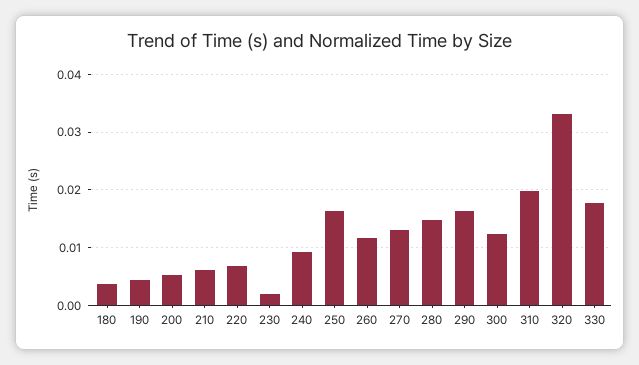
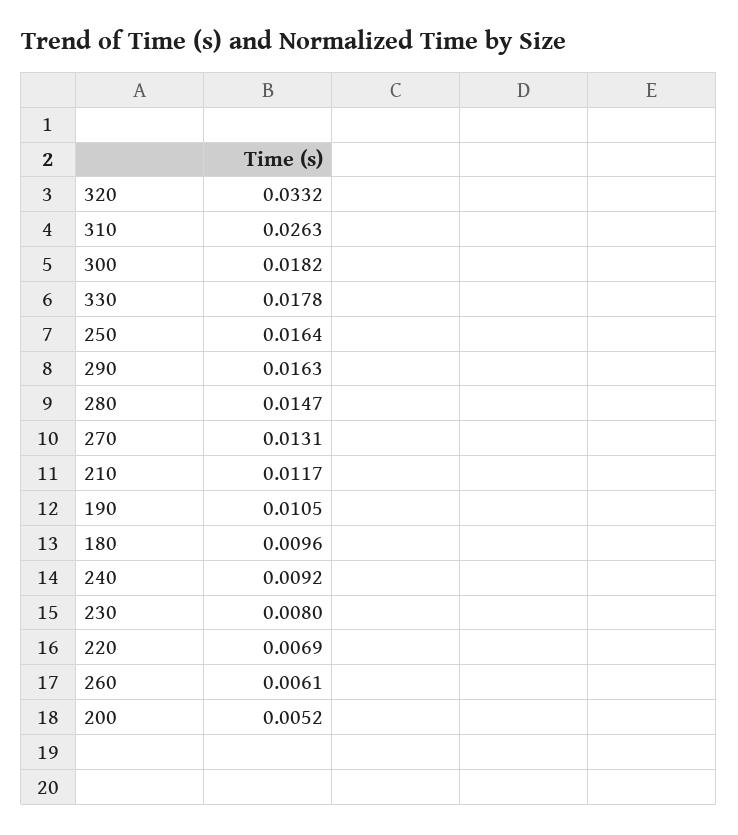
180: 0.004 -> 0.0096
190: 0.004 -> 0.0105
210: 0.006 -> 0.0117
230: 0.002 -> 0.008
260: 0.012 -> 0.0061
300: 0.012 -> 0.0182
310: 0.02 -> 0.0263

